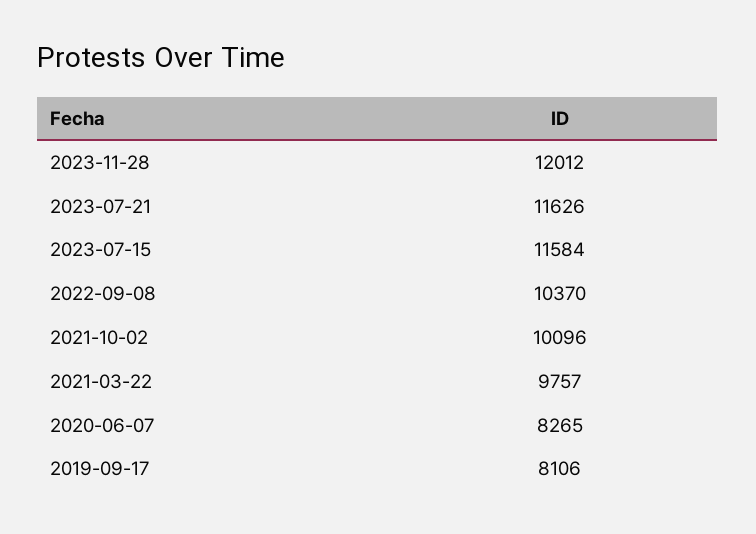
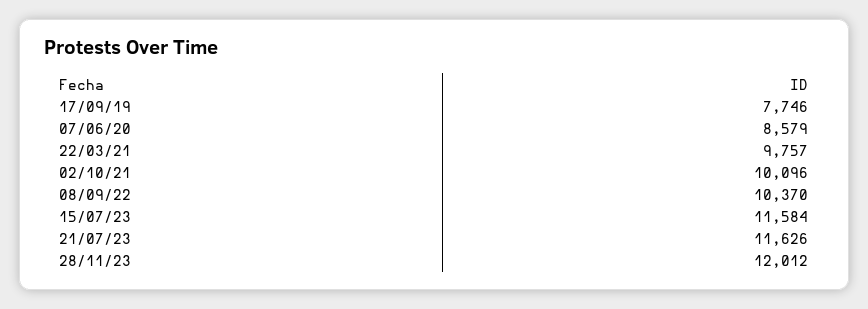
2020-06-07: 8265 -> 8579
2019-09-17: 8106 -> 7746

